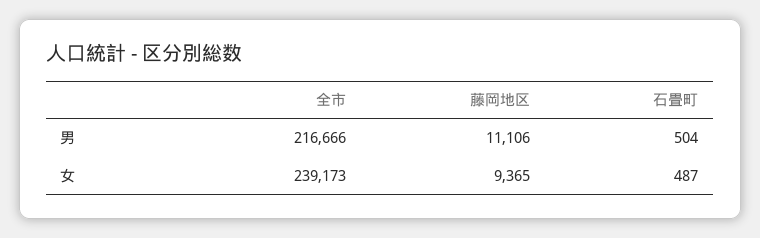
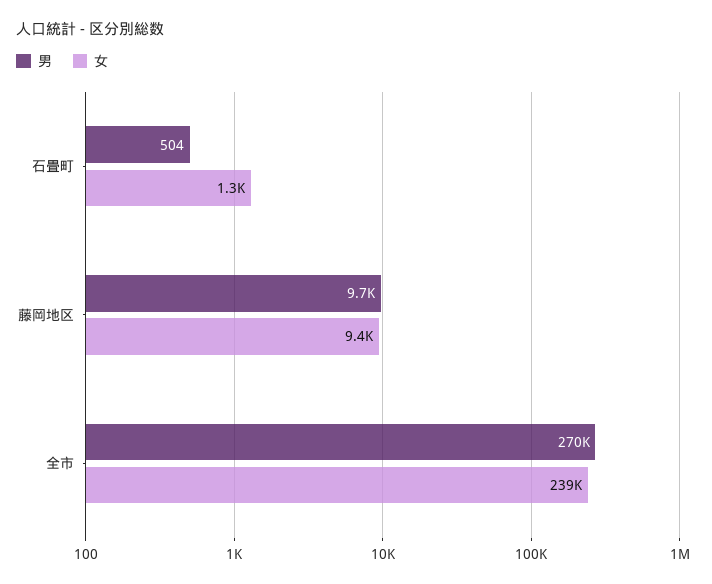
男, 全市: 216666 -> 270000
男, 藤岡地区: 11106 -> 9700
女, 石畳町: 487 -> 1300

